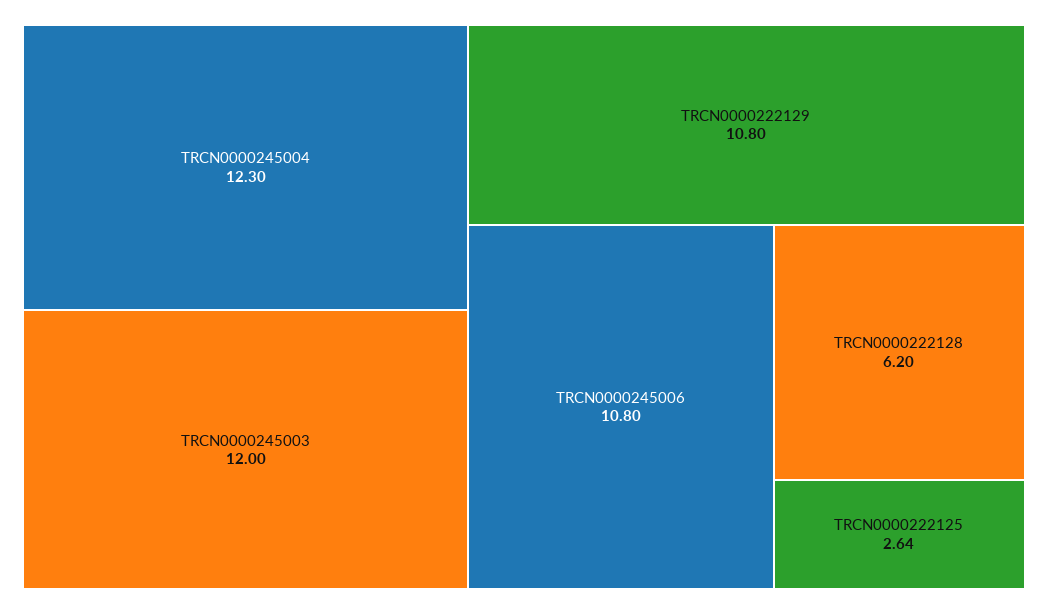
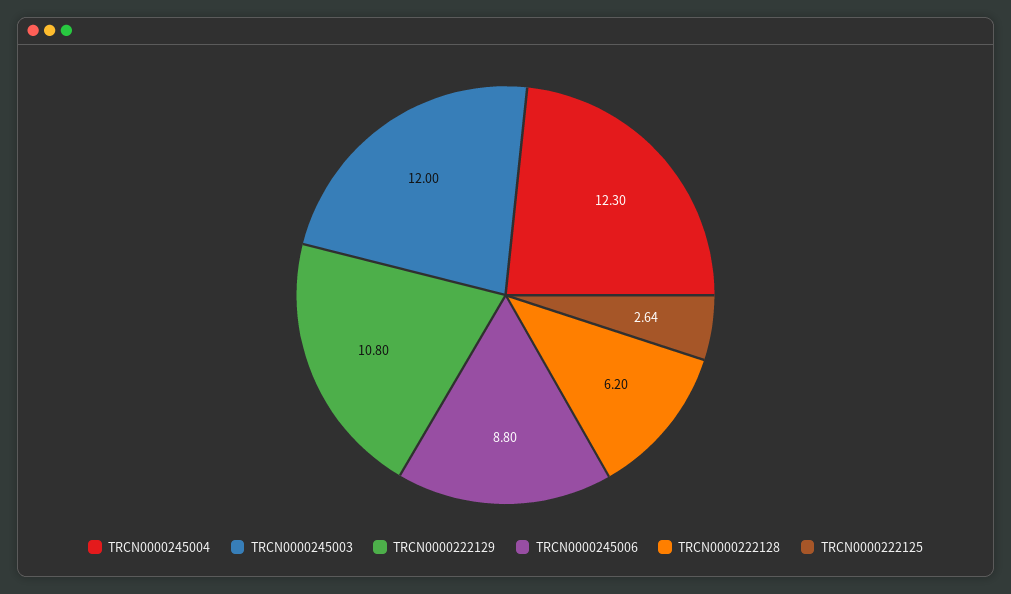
TRCN0000245006: 10.8 -> 8.8

